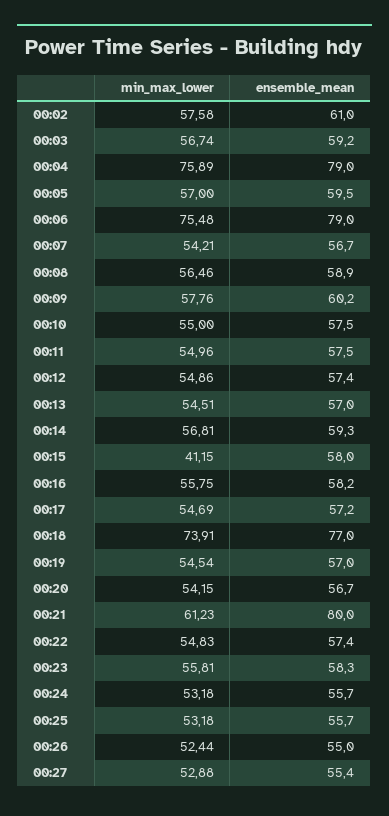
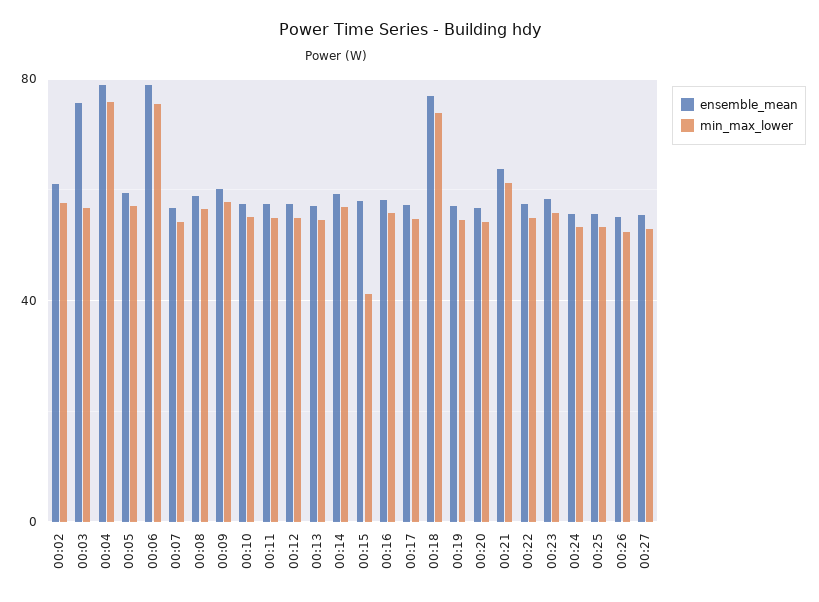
ensemble_mean, 00:03: 59.2 -> 75
ensemble_mean, 00:21: 80 -> 65

